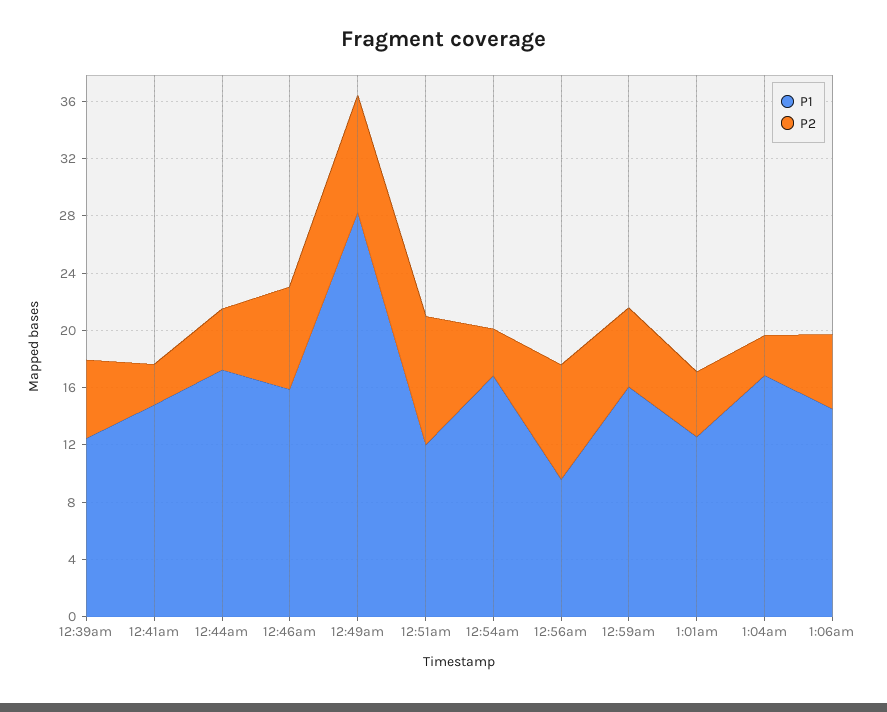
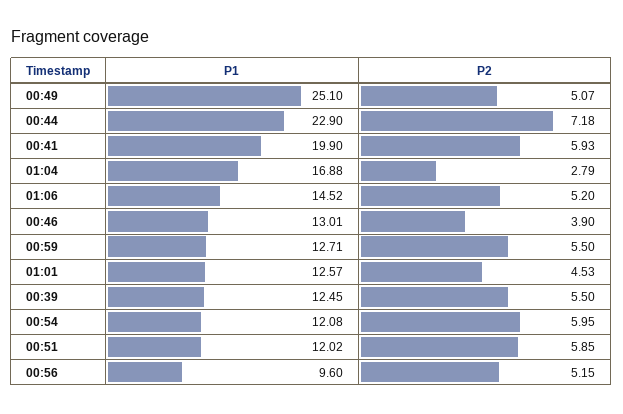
P1, 12:41am: 15 -> 19.9
P2, 12:41am: 3 -> 5.93
P1, 12:44am: 17 -> 22.9
P2, 12:44am: 4 -> 7.18
P1, 12:46am: 16 -> 13.01
P2, 12:46am: 7 -> 3.9
P1, 12:49am: 28 -> 25.1
P2, 12:49am: 8 -> 5.07
P2, 12:51am: 9 -> 5.85
P1, 12:54am: 17 -> 12.08
P2, 12:54am: 3 -> 5.95
P2, 12:56am: 8 -> 5.15
P1, 12:59am: 16 -> 12.71

